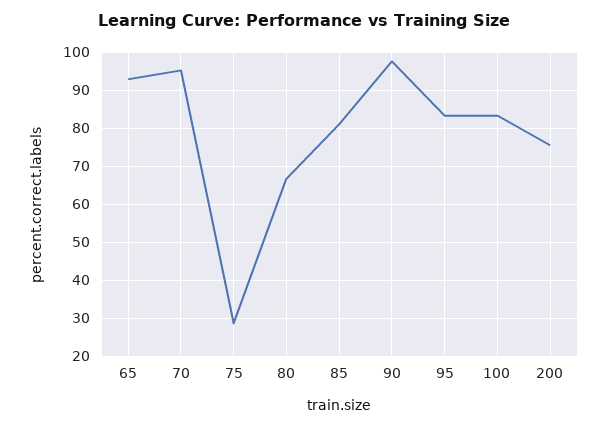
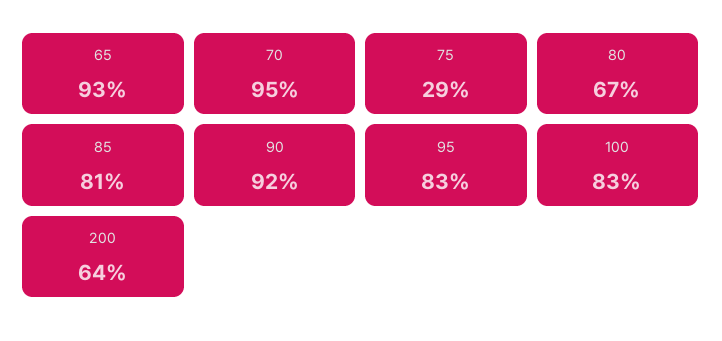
90: 98 -> 92
200: 76 -> 64

